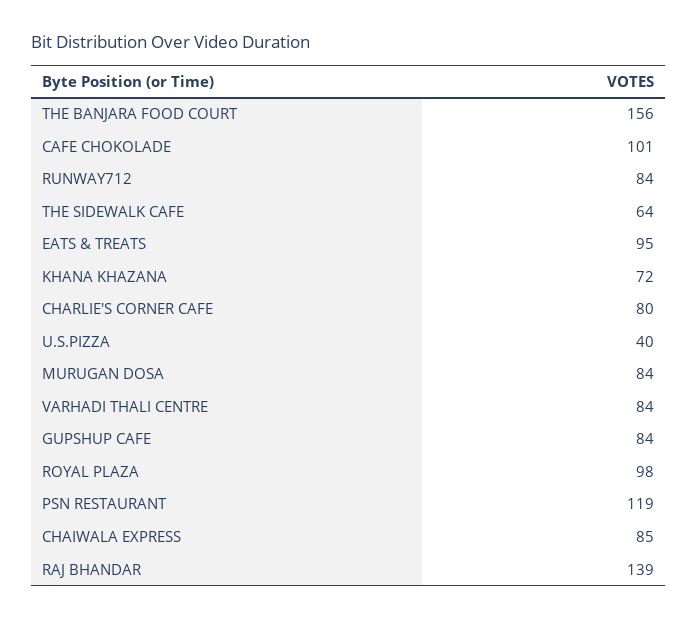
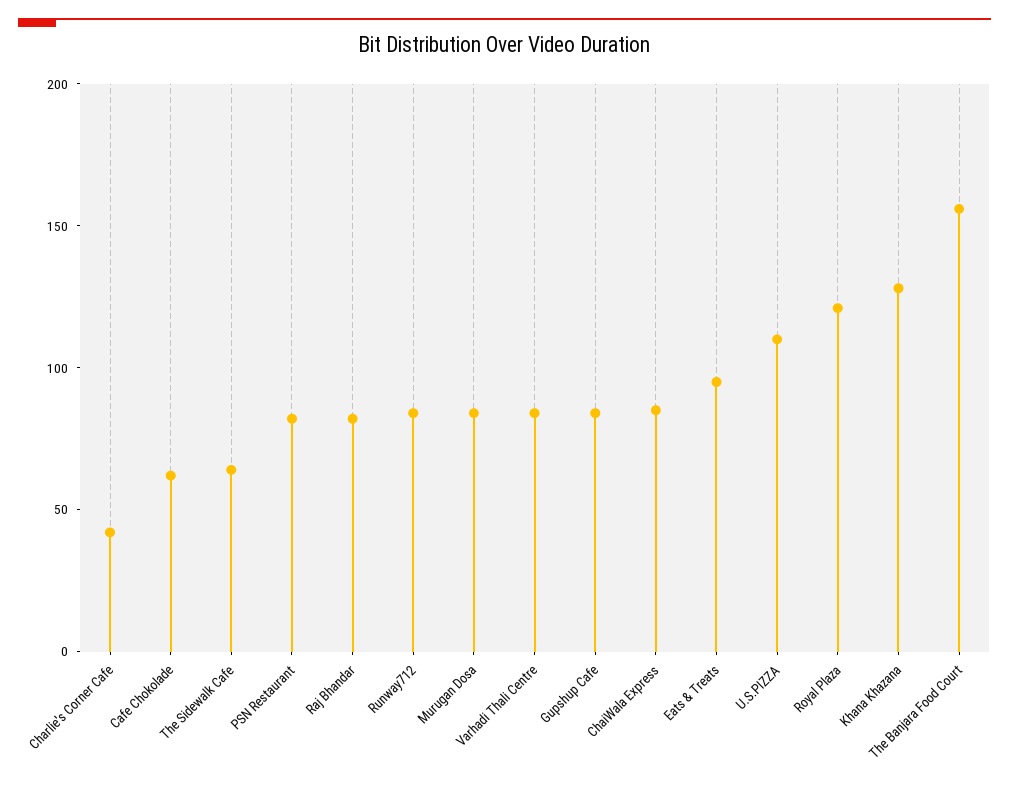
CAFE CHOKOLADE: 101 -> 60
KHANA KHAZANA: 72 -> 130
CHARLIE'S CORNER CAFE: 80 -> 40
U.S.PIZZA: 40 -> 110
ROYAL PLAZA: 98 -> 120
PSN RESTAURANT: 119 -> 80
RAJ BHANDAR: 139 -> 80

